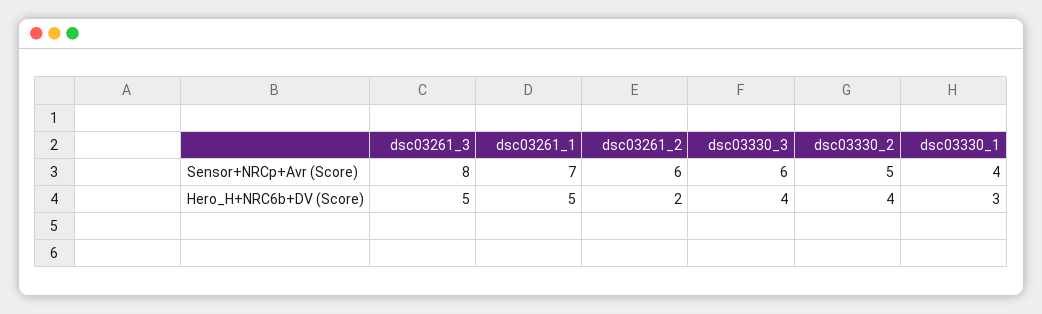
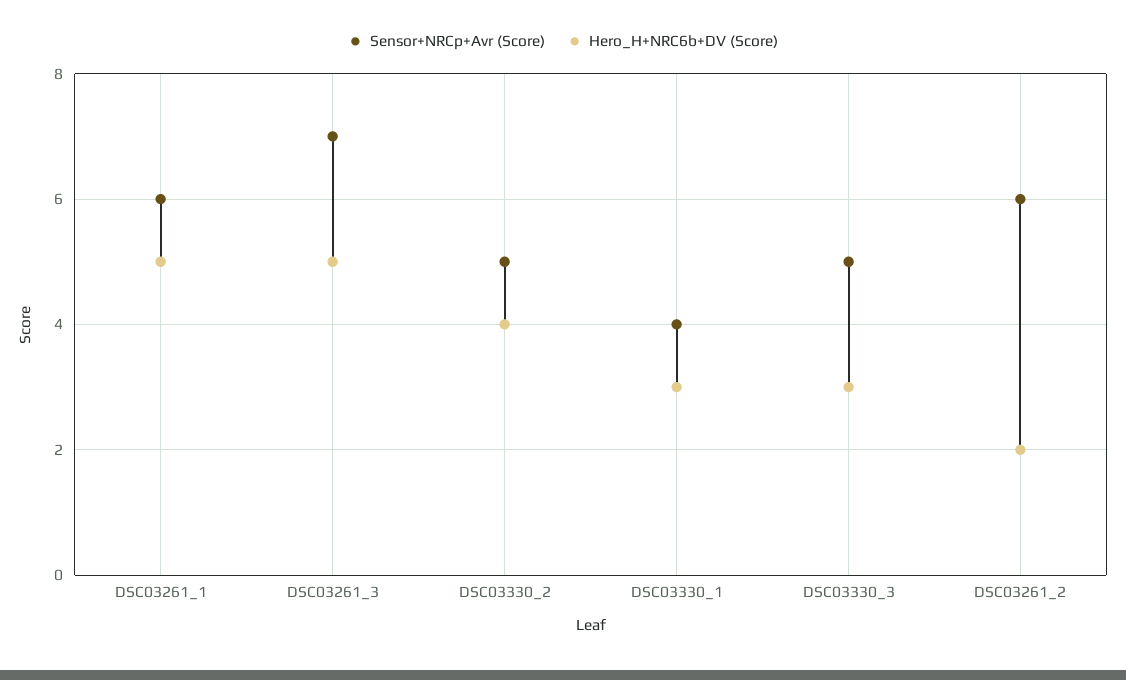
Sensor+NRCp+Avr (Score), dsc03261_3: 8 -> 7
Sensor+NRCp+Avr (Score), dsc03261_1: 7 -> 6
Sensor+NRCp+Avr (Score), dsc03330_3: 6 -> 5
Hero_H+NRC6b+DV (Score), dsc03330_3: 4 -> 3

